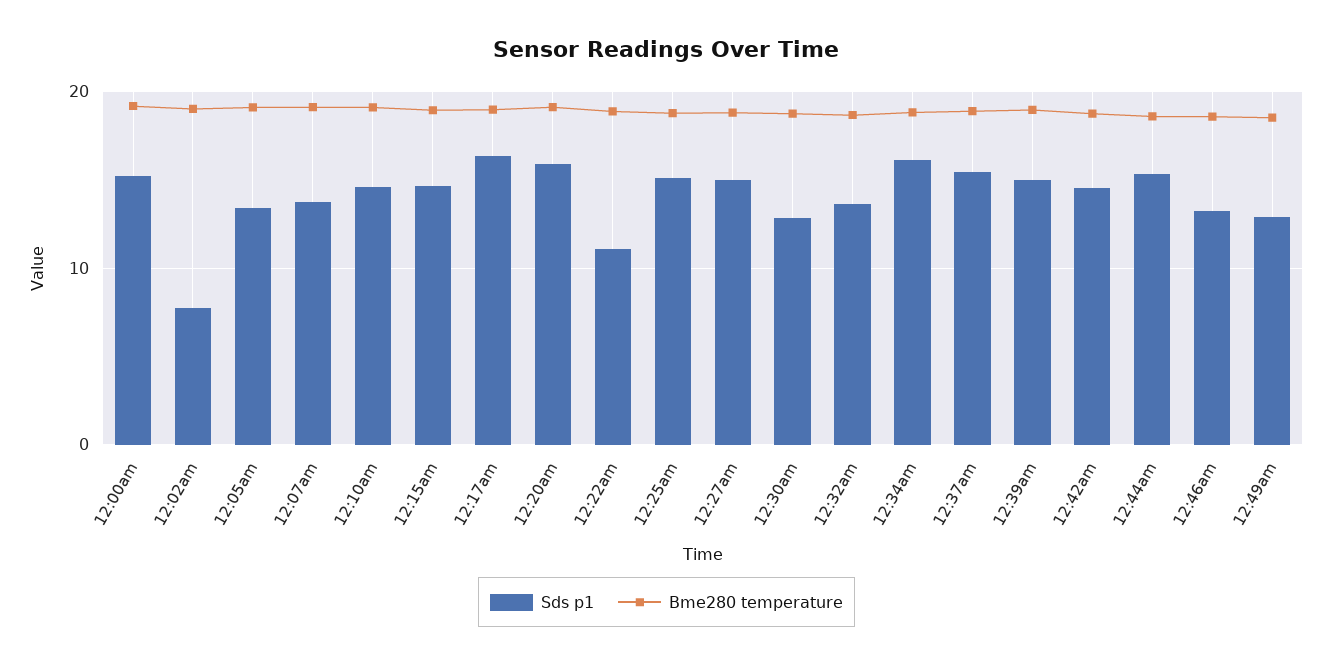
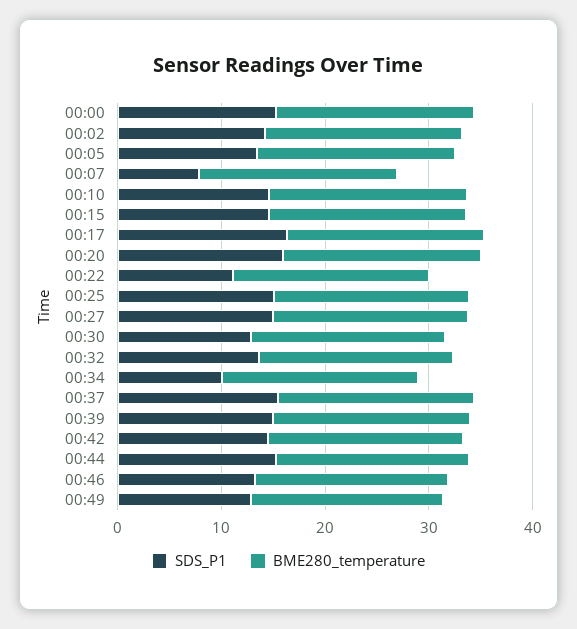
Sds p1, 12:02am: 8 -> 14
Sds p1, 12:07am: 14 -> 8
Sds p1, 12:34am: 16 -> 10

